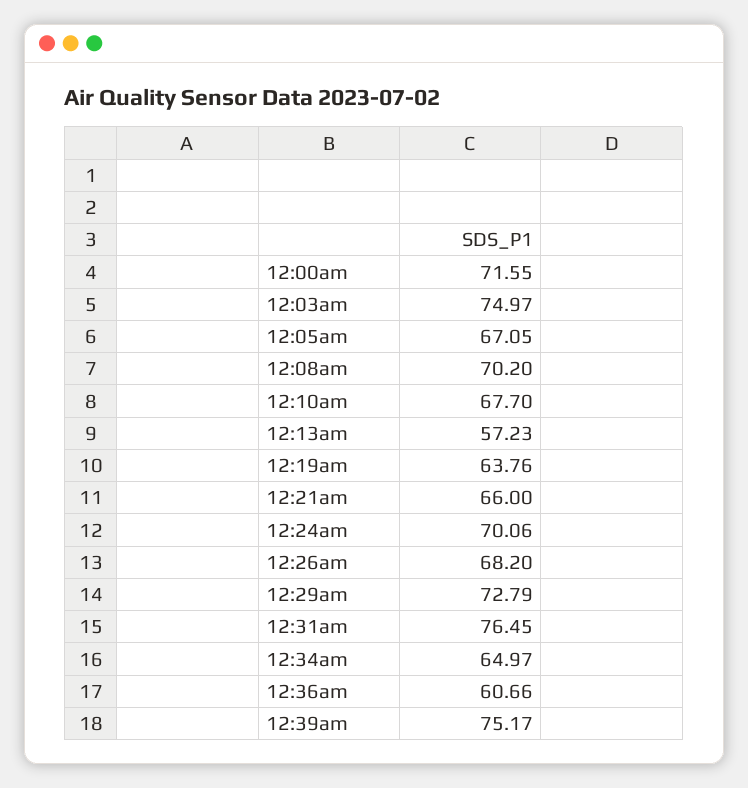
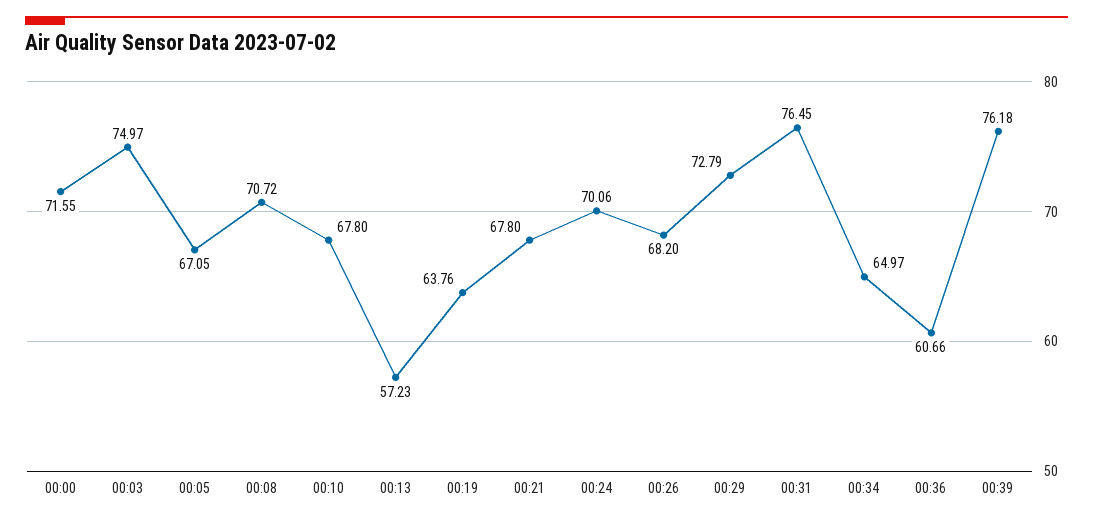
12:08am: 70.2 -> 70.72
12:10am: 67.7 -> 67.8
12:21am: 66 -> 67.8
12:39am: 75.17 -> 76.18

